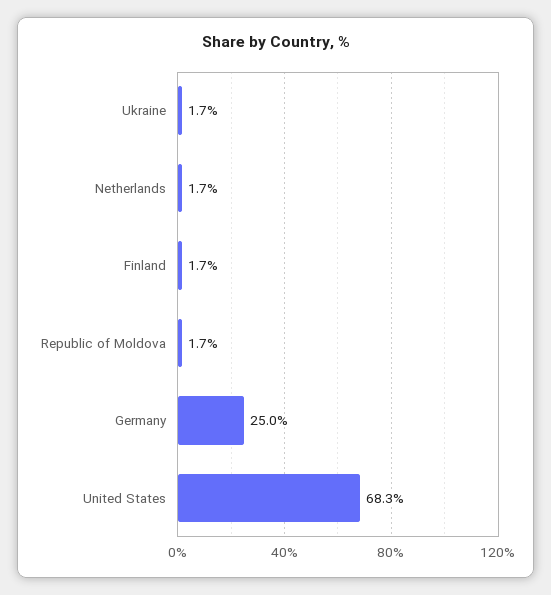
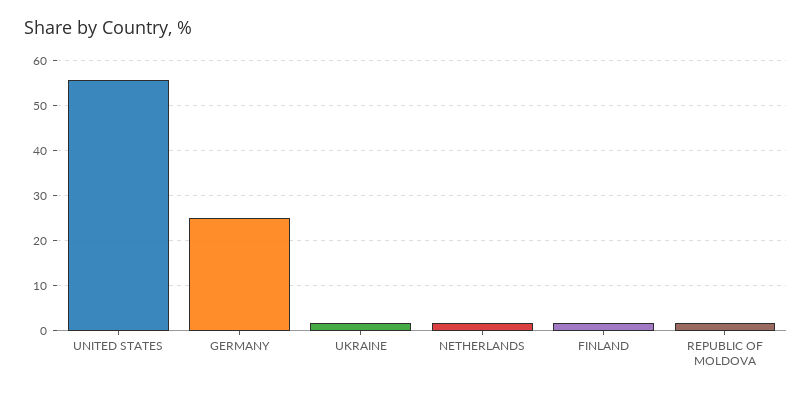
United States: 68.3 -> 56

